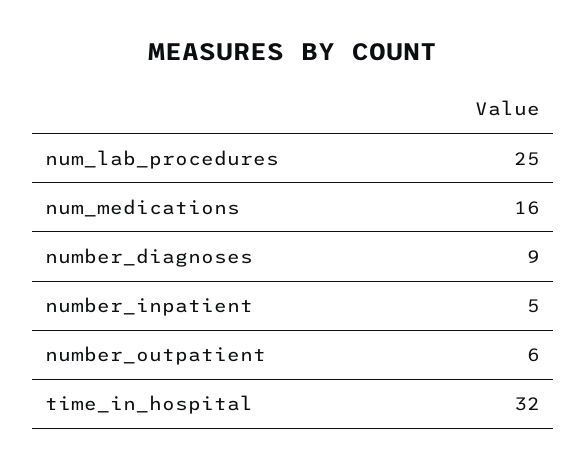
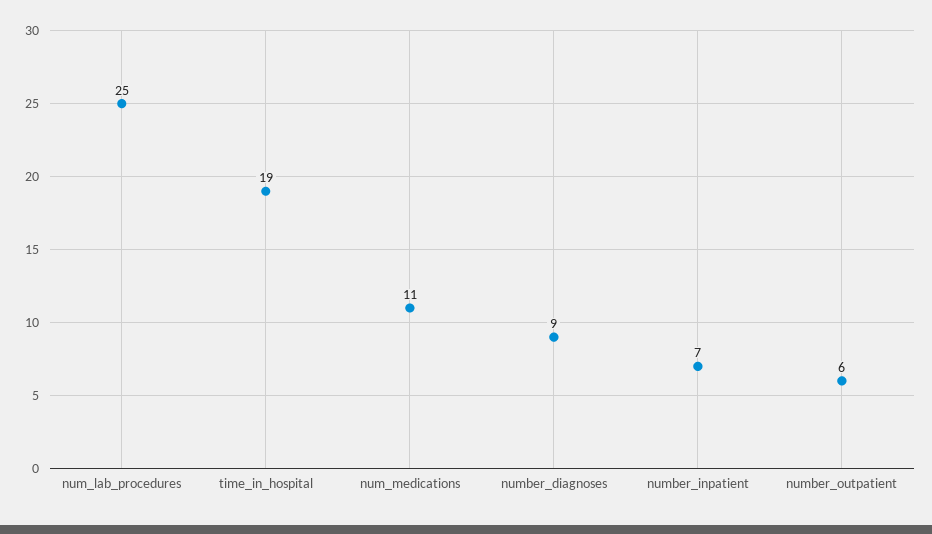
num_medications: 16 -> 11
number_inpatient: 5 -> 7
time_in_hospital: 32 -> 19

